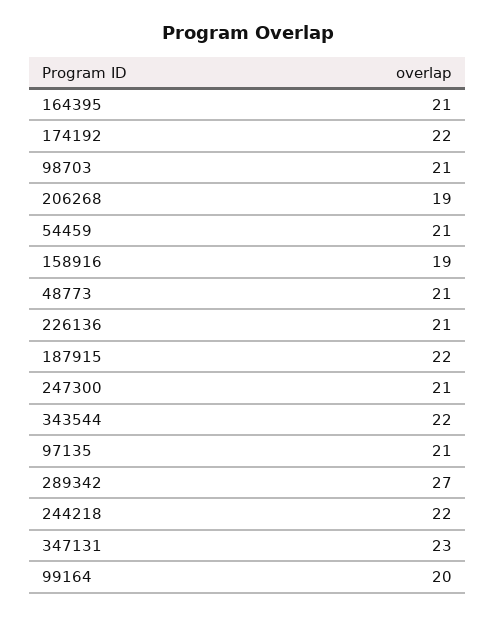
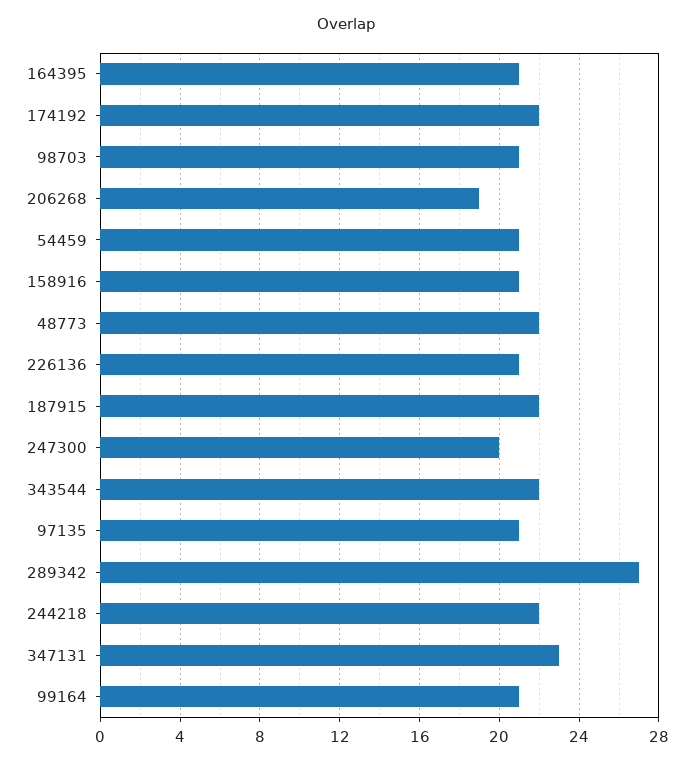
158916: 19 -> 21
48773: 21 -> 22
247300: 21 -> 20
99164: 20 -> 21

